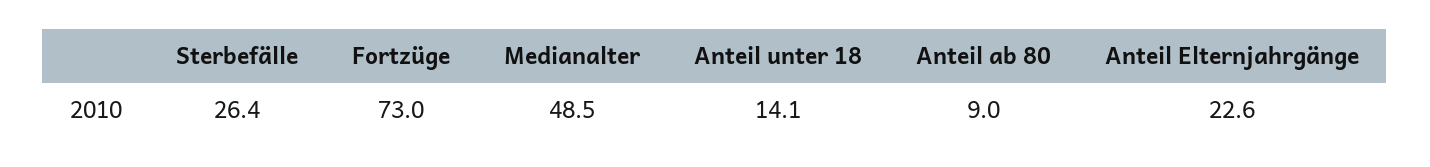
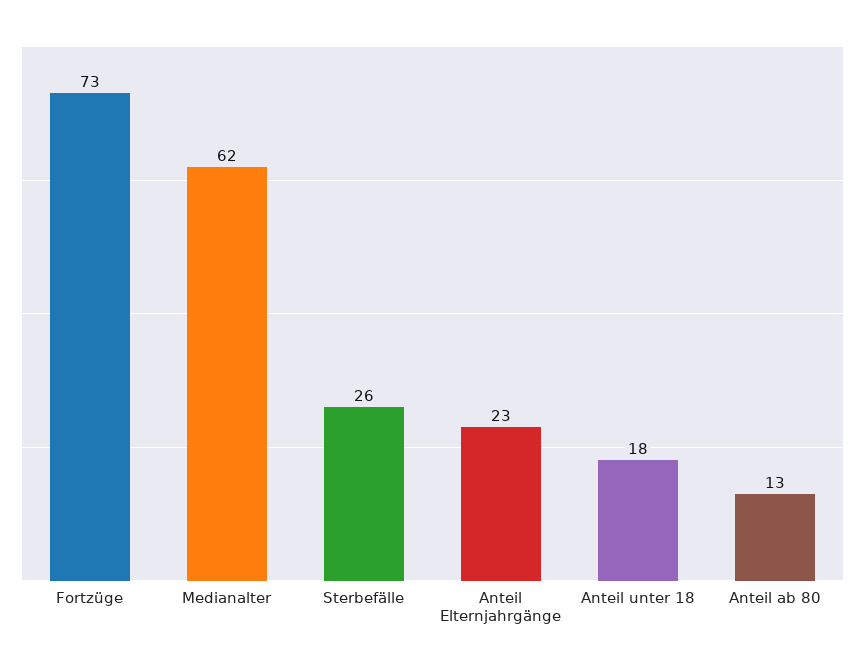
Medianalter: 48.5 -> 62
Anteil unter 18: 14.1 -> 18
Anteil ab 80: 9 -> 13

